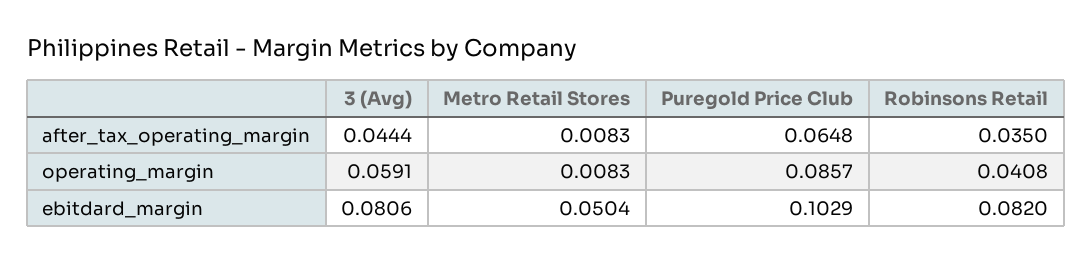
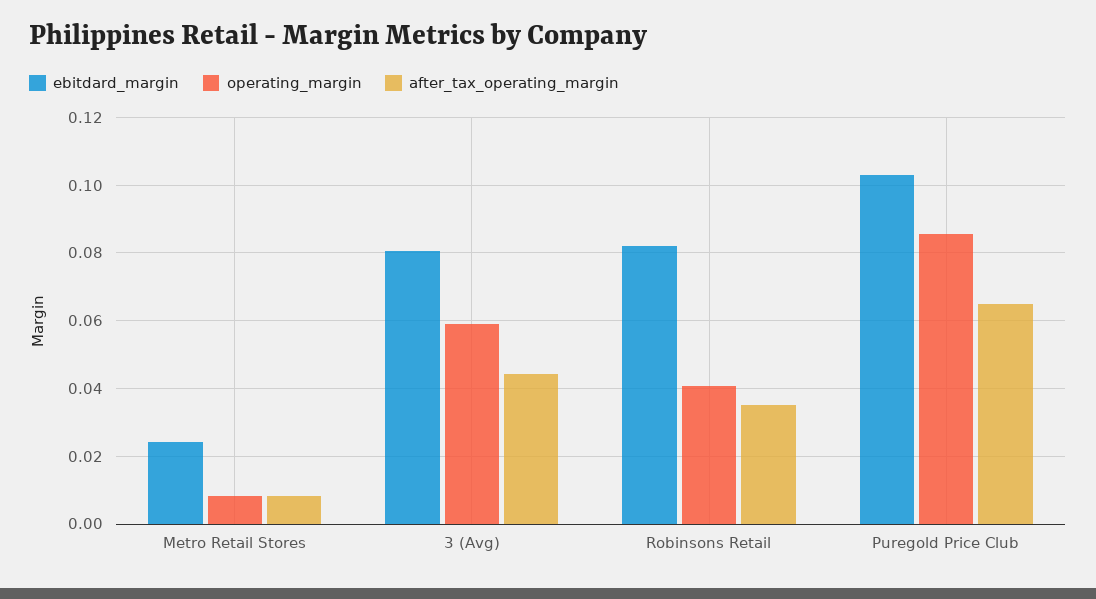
ebitdard_margin, Metro Retail Stores: 0.0504 -> 0.024

